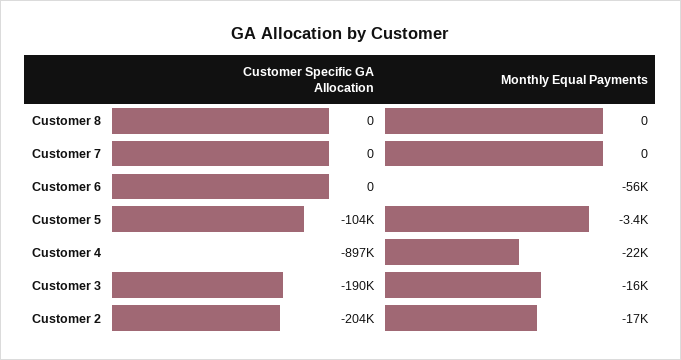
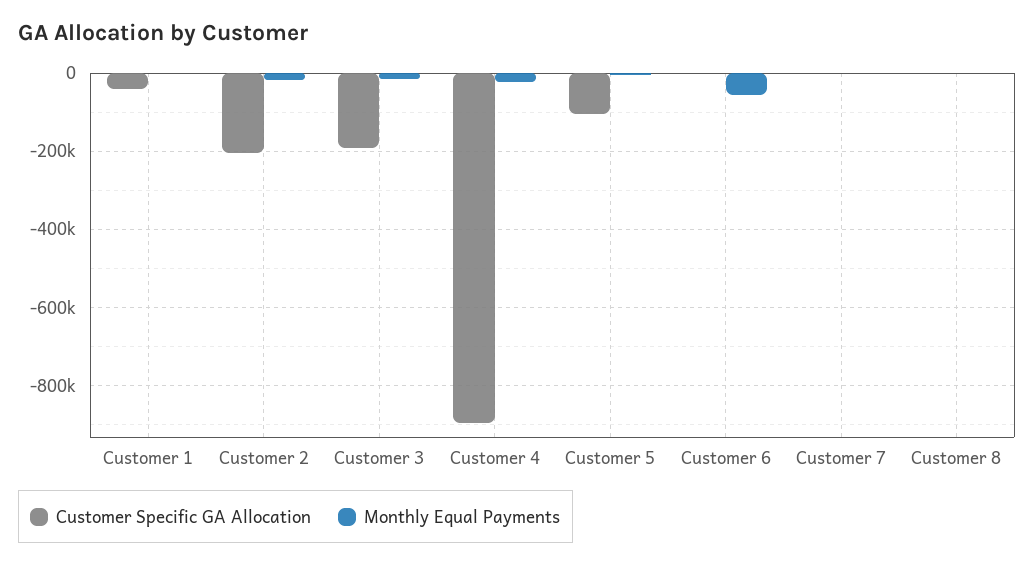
Customer Specific GA Allocation, Customer 1: none -> -40000
Monthly Equal Payments, Customer 1: none -> 0

